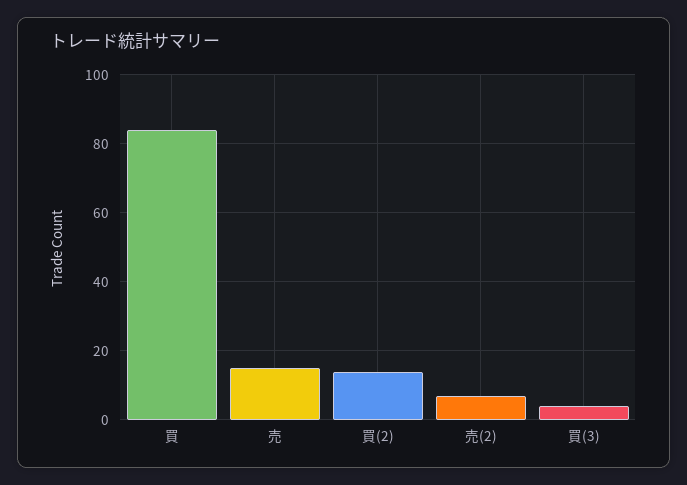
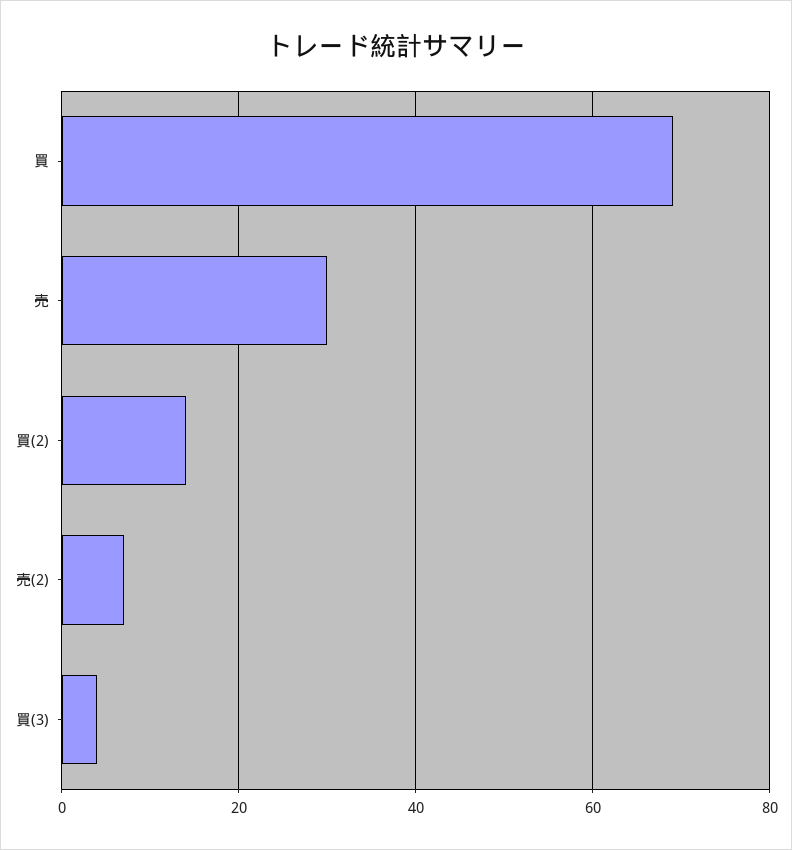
買: 85 -> 70
売: 15 -> 30

